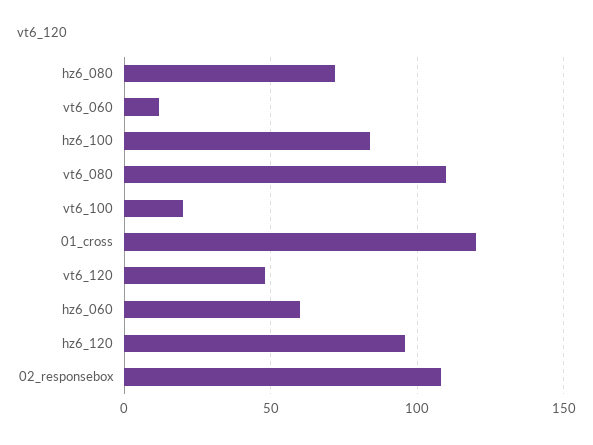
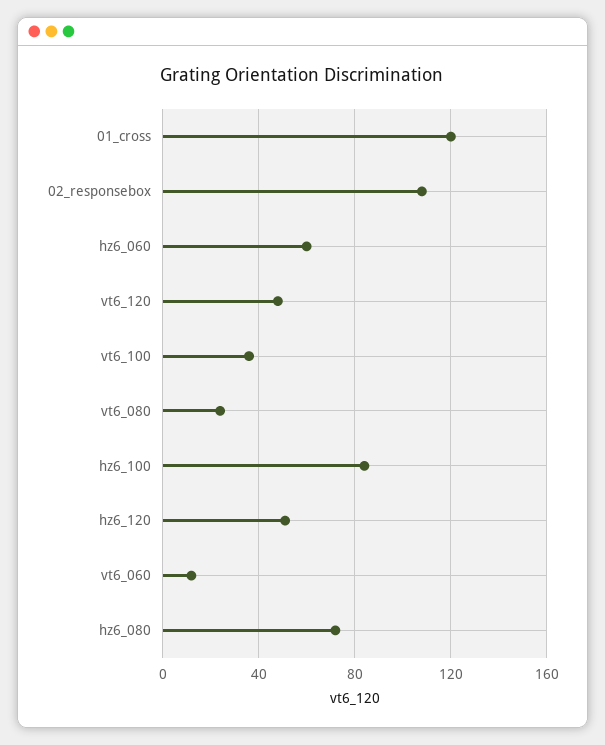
vt6_080: 110 -> 25
vt6_100: 20 -> 35
hz6_120: 95 -> 50

